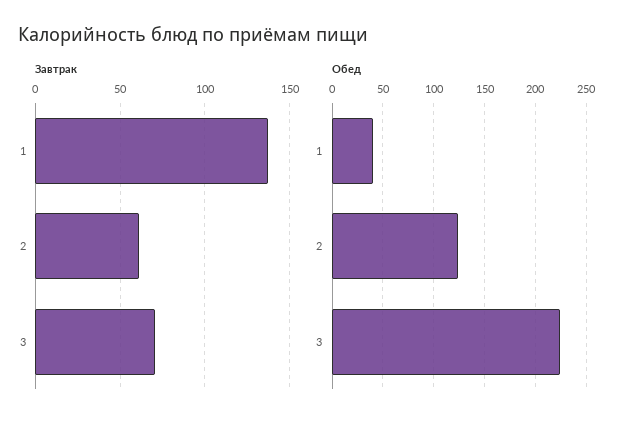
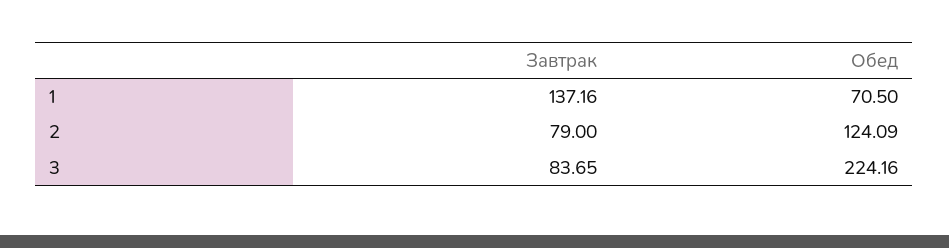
Завтрак, 2: 60 -> 79
Завтрак, 3: 70 -> 83.65
Обед, 1: 40 -> 70.5

